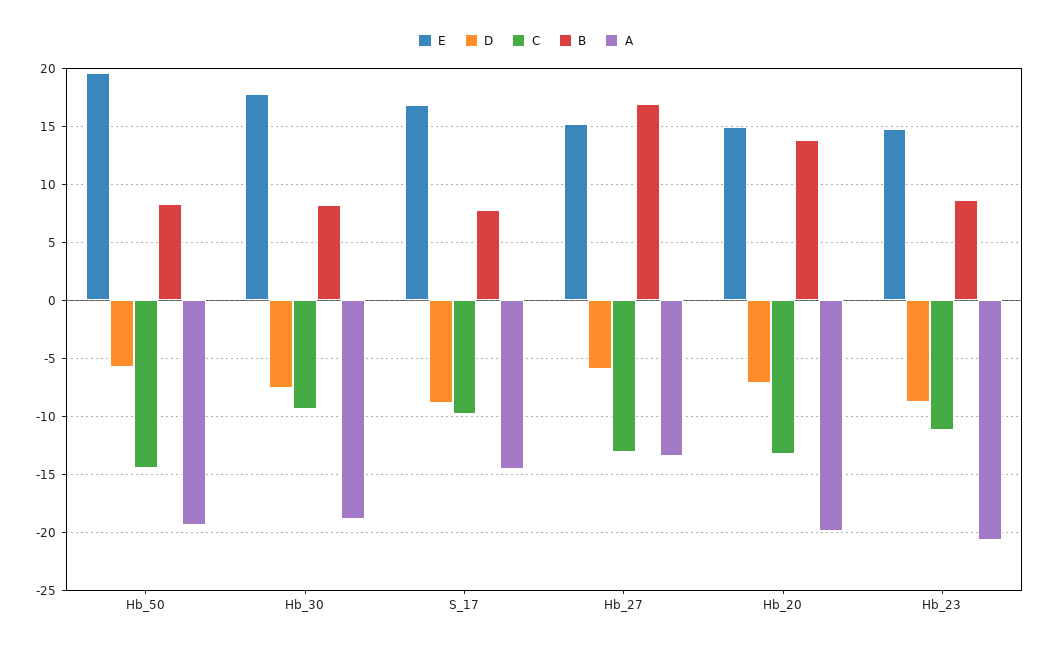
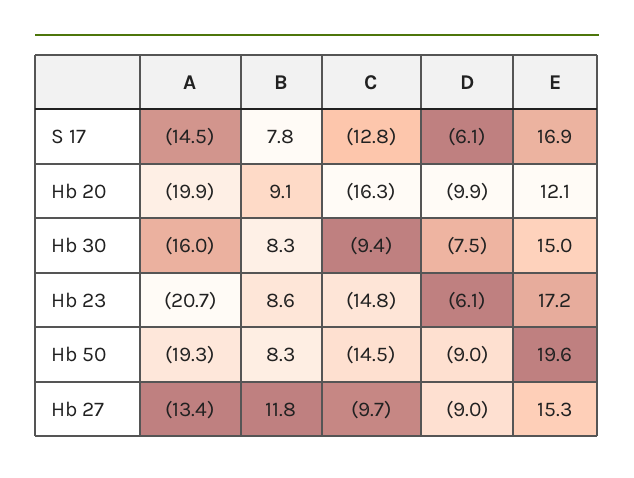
D, Hb_50: -6 -> -9
E, Hb_30: 18 -> 15
A, Hb_30: -19 -> -16
D, S_17: -9 -> -6.1
C, S_17: -10 -> -12.8
D, Hb_27: -6 -> -9
C, Hb_27: -13 -> -9.7
B, Hb_27: 17 -> 11.8
E, Hb_20: 15 -> 12.1
D, Hb_20: -7 -> -9.9
C, Hb_20: -13 -> -16.3
B, Hb_20: 14 -> 9.1
E, Hb_23: 15 -> 17.2
D, Hb_23: -9 -> -6.1
C, Hb_23: -11 -> -14.8

